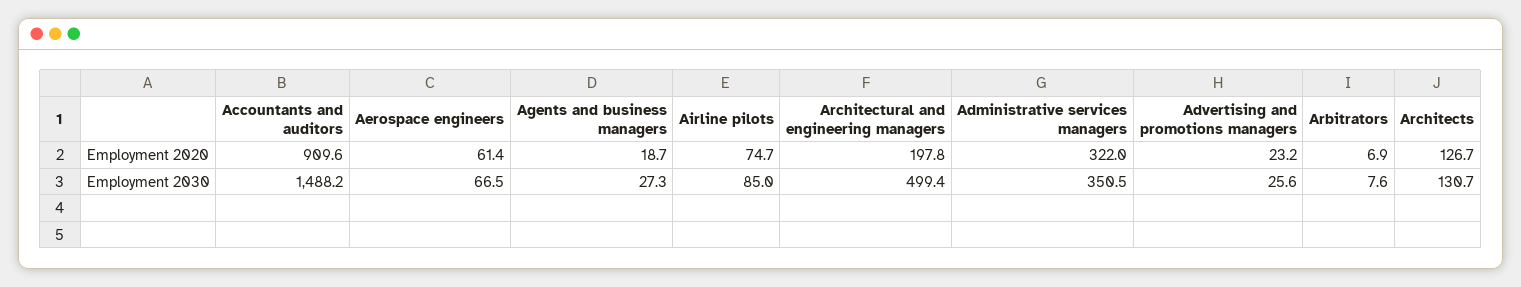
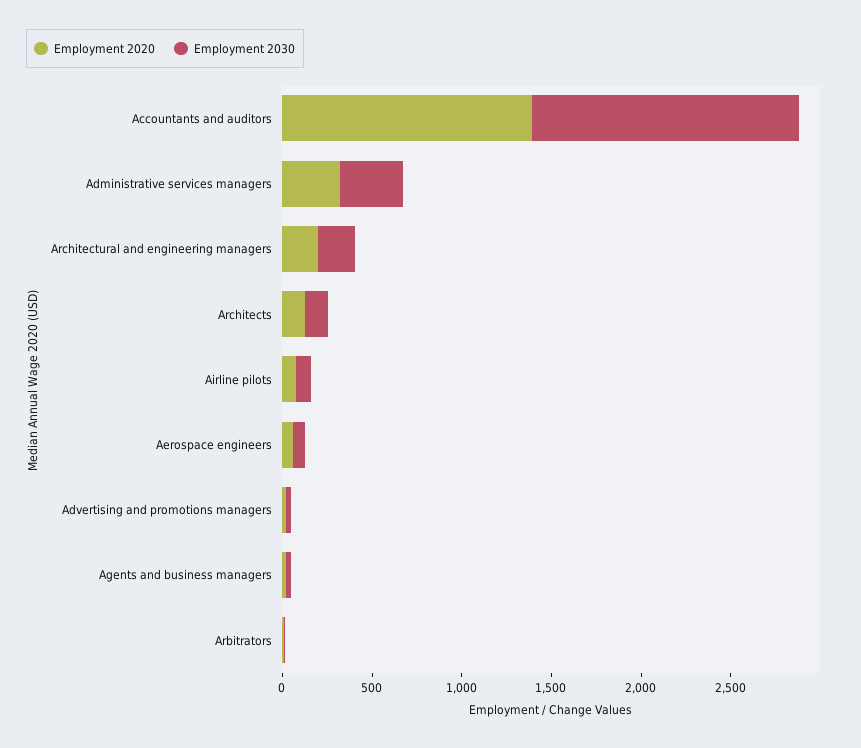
Employment 2020, Accountants and auditors: 909.6 -> 1400
Employment 2030, Architectural and engineering managers: 499.4 -> 200

